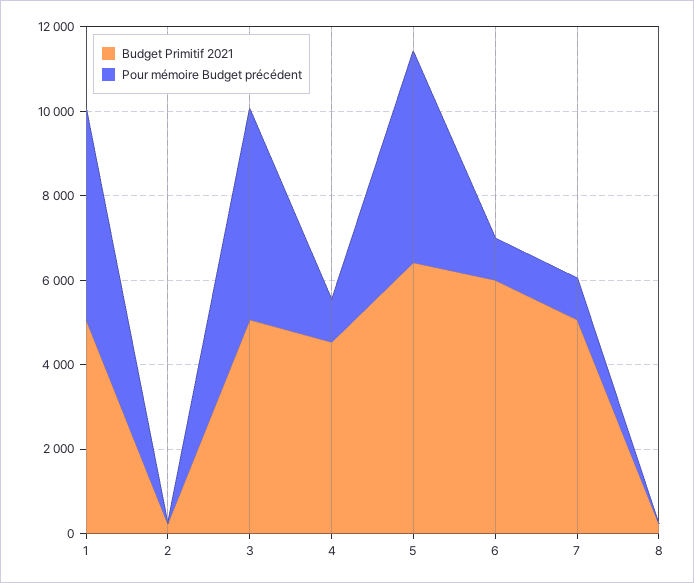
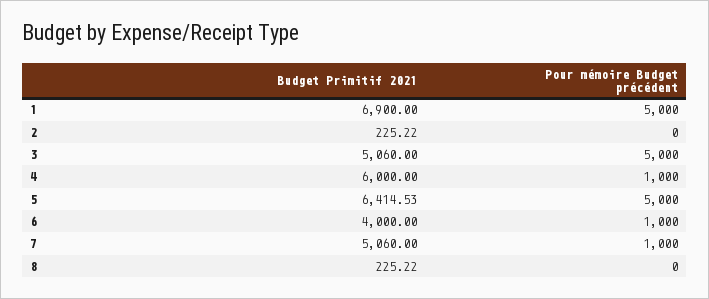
Budget Primitif 2021, 1: 5000 -> 6900
Budget Primitif 2021, 4: 4500 -> 6000
Budget Primitif 2021, 6: 6000 -> 4000

